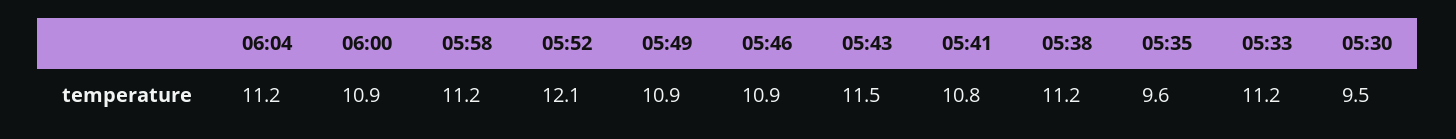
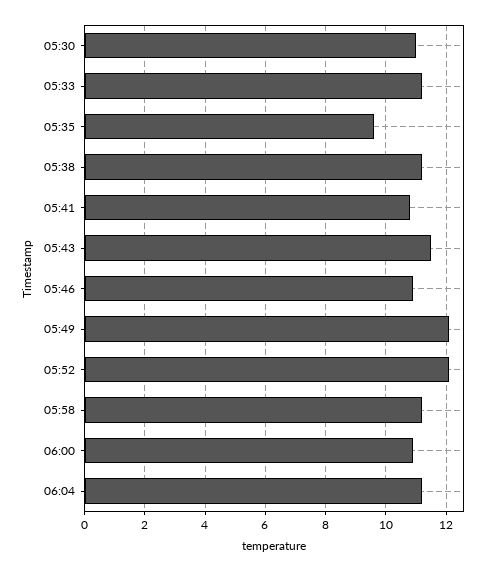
05:49: 10.9 -> 12
05:30: 9.5 -> 11

